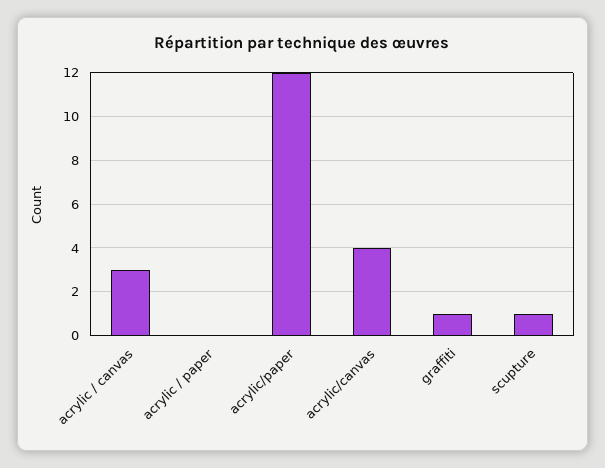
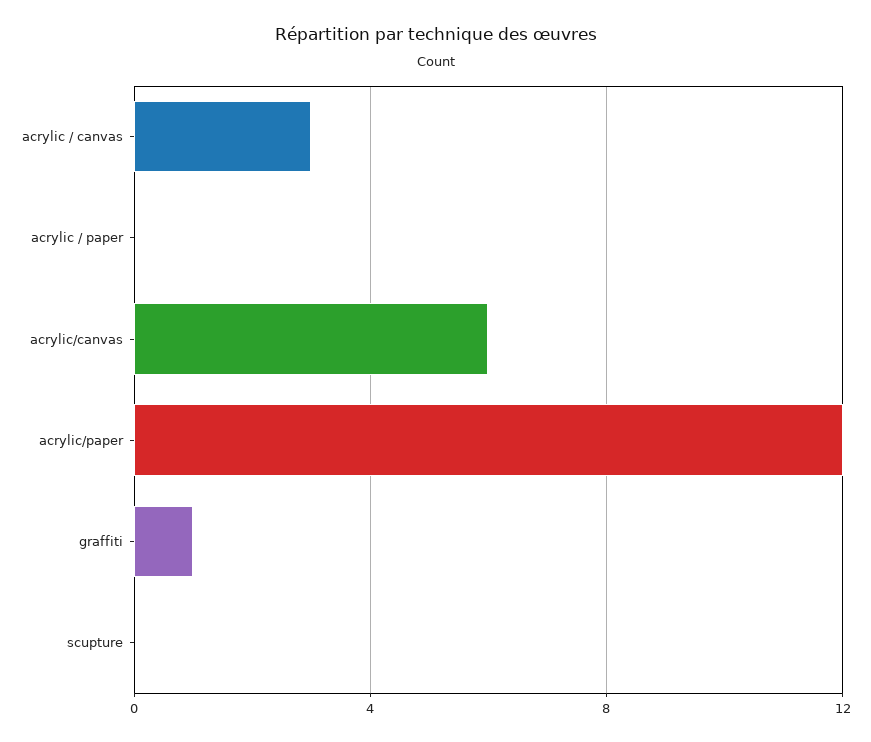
acrylic/canvas: 4 -> 6
scupture: 1 -> 0

